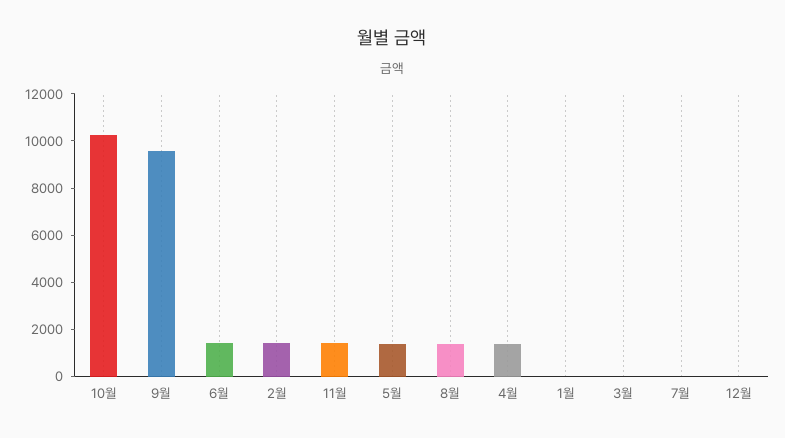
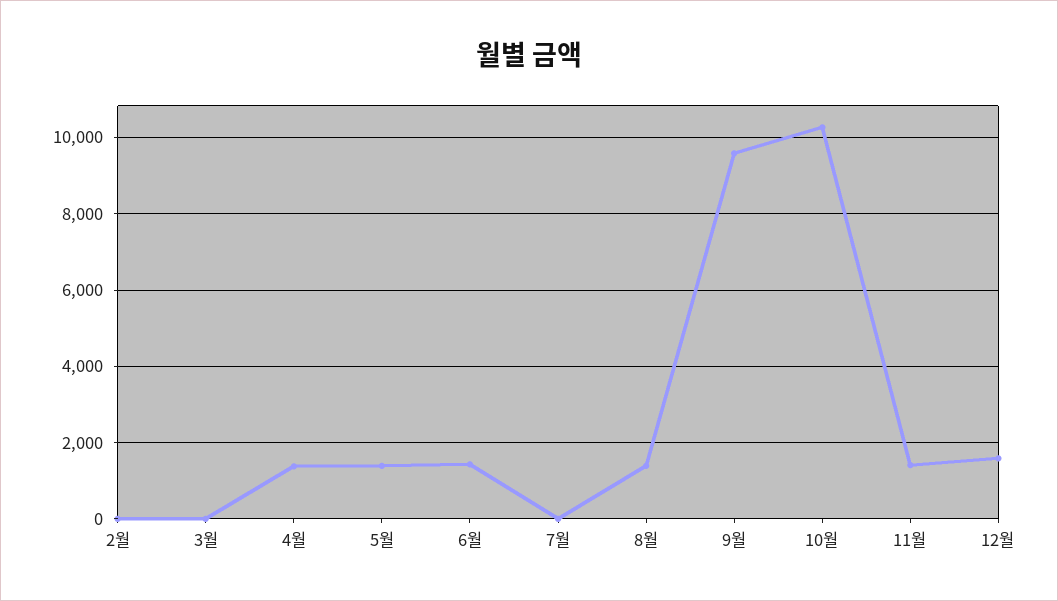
2월: 1500 -> 0
1월: 0 -> none
12월: 0 -> 1600

